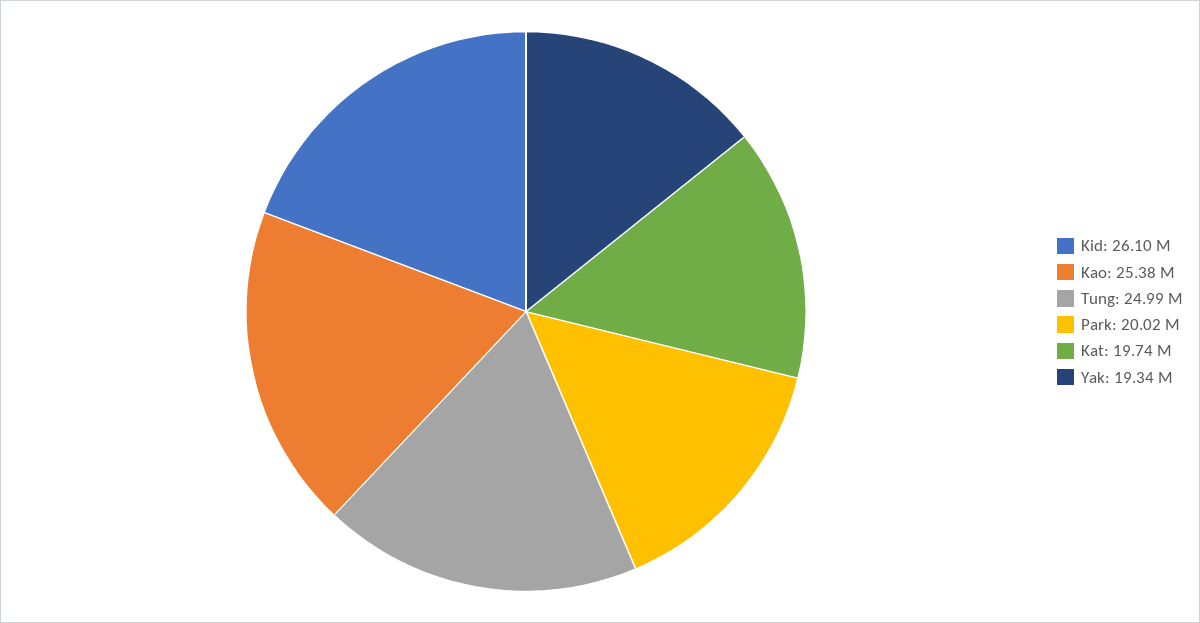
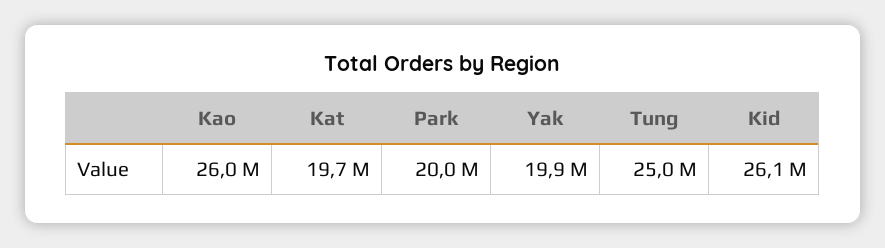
Kao: 25380000 -> 26000000
Yak: 19340000 -> 19900000

